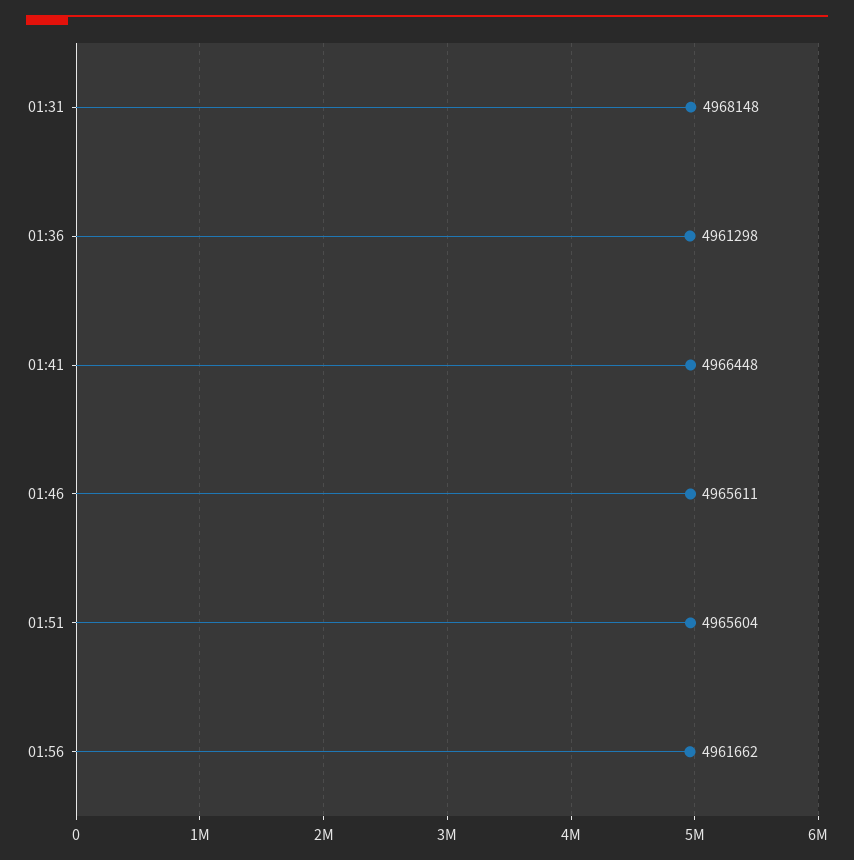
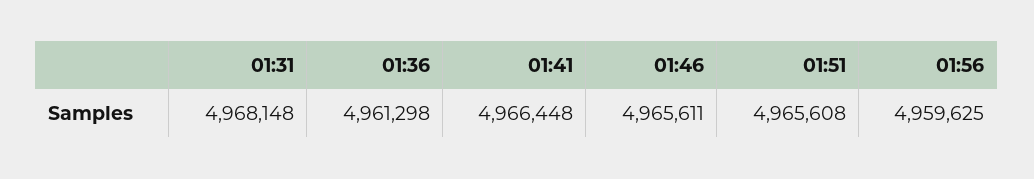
01:51: 4965604 -> 4965608
01:56: 4961662 -> 4959625

